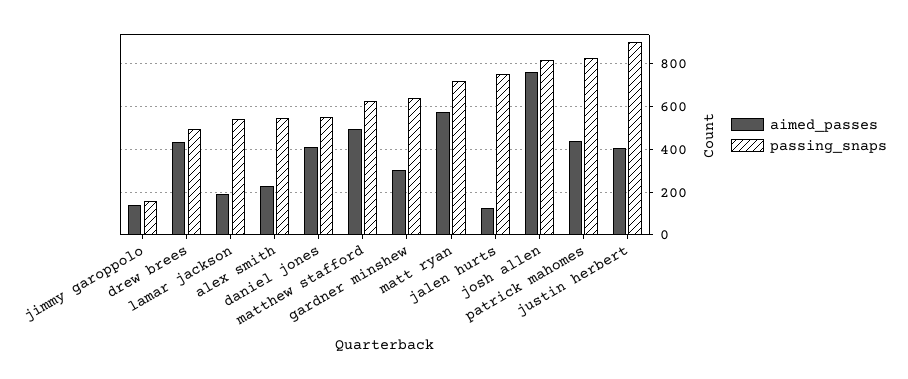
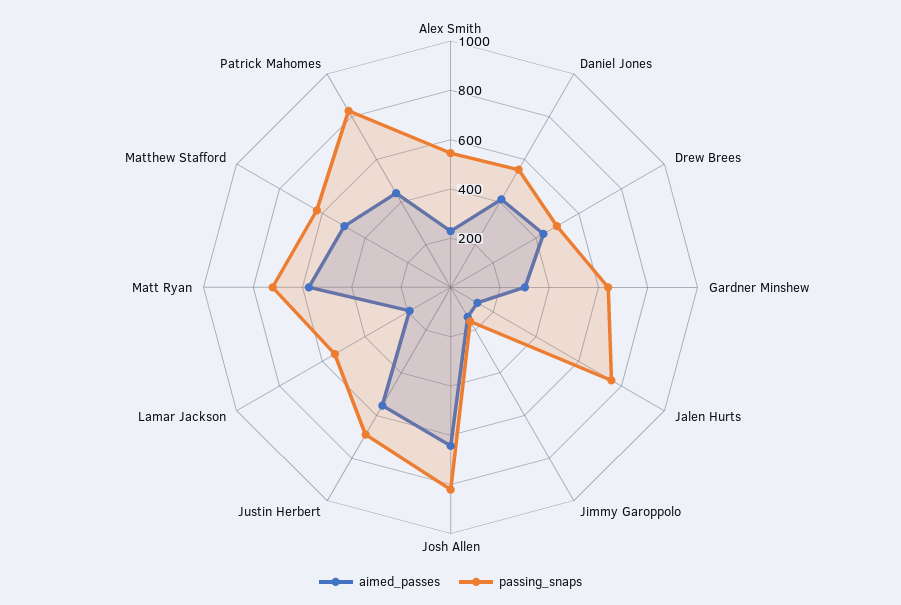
aimed_passes, josh allen: 750 -> 650
aimed_passes, justin herbert: 400 -> 550
passing_snaps, justin herbert: 900 -> 700

